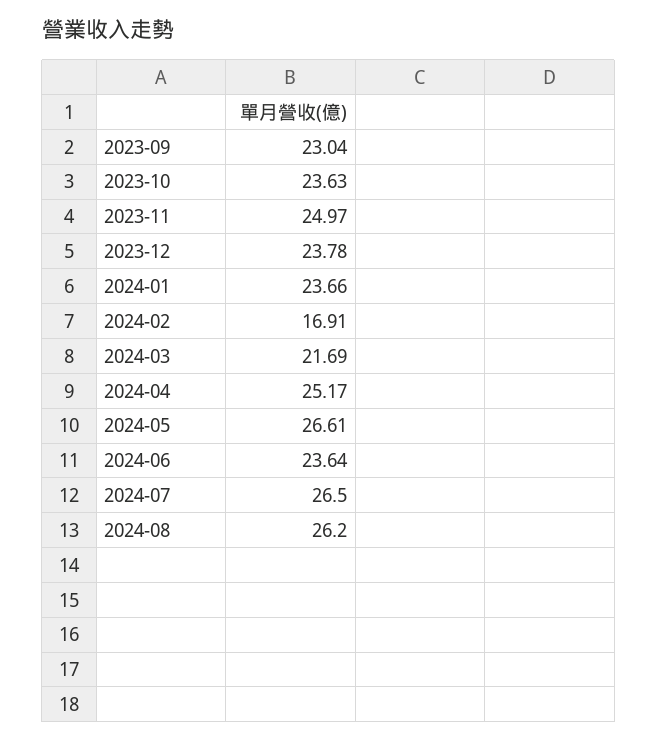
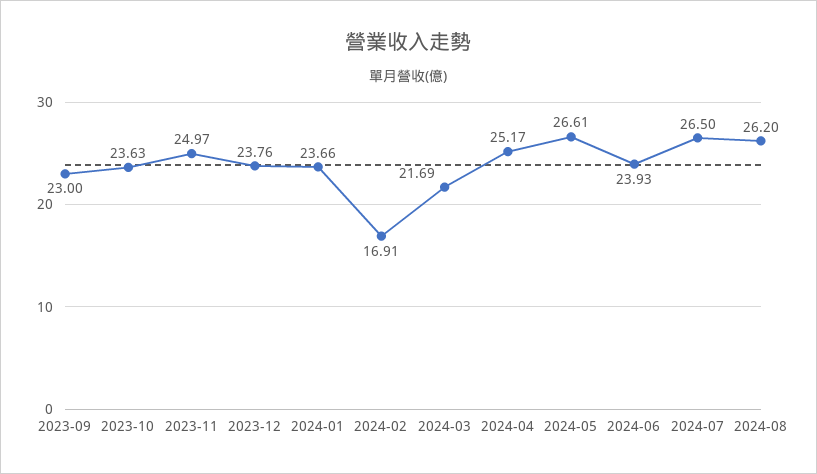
2023-09: 23.04 -> 23
2023-12: 23.78 -> 23.76
2024-06: 23.64 -> 23.93

